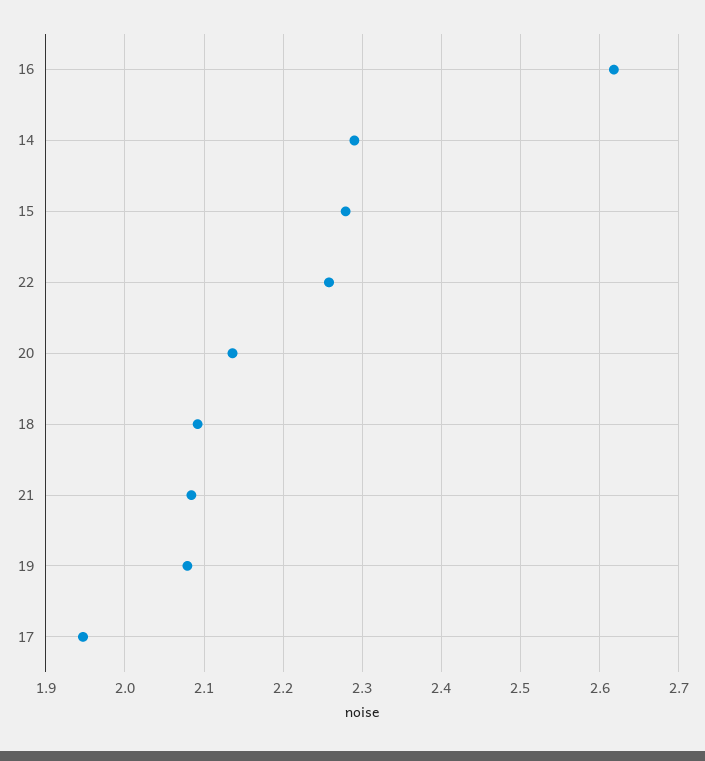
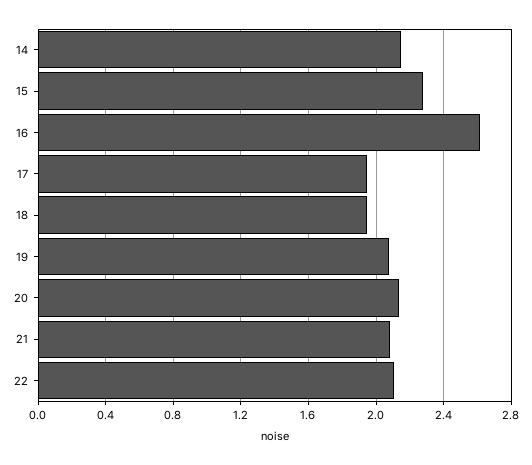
14: 2.29 -> 2.15
22: 2.26 -> 2.1
18: 2.09 -> 1.95

